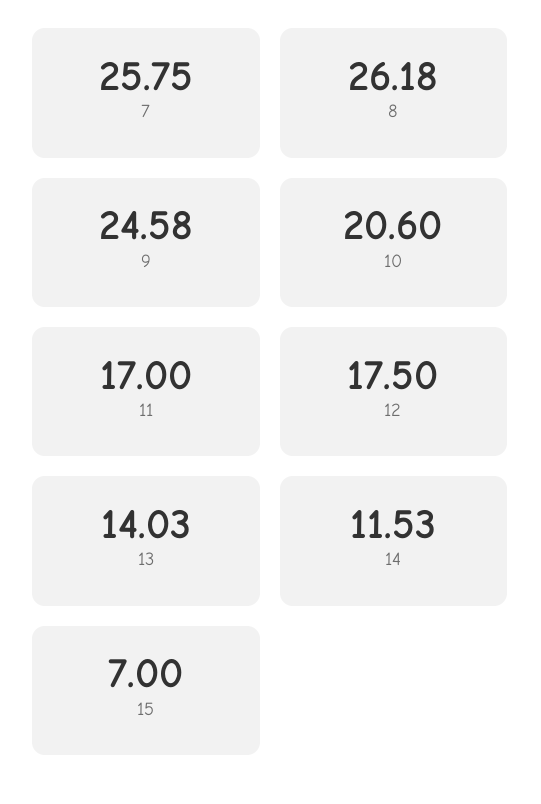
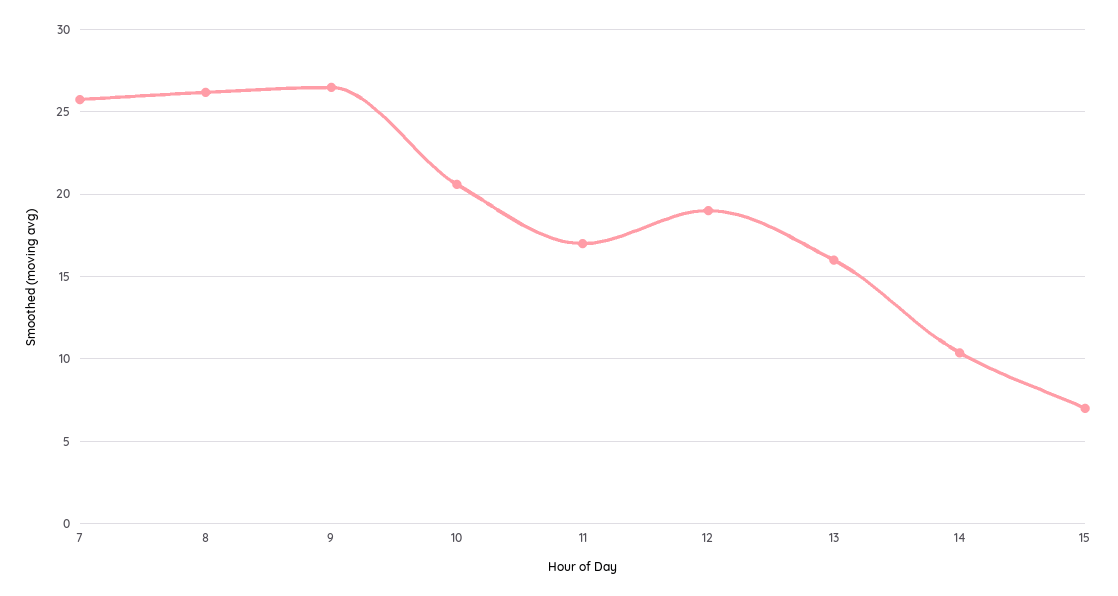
9: 24.58 -> 26.5
12: 17.5 -> 19
13: 14.03 -> 16
14: 11.53 -> 10.5

